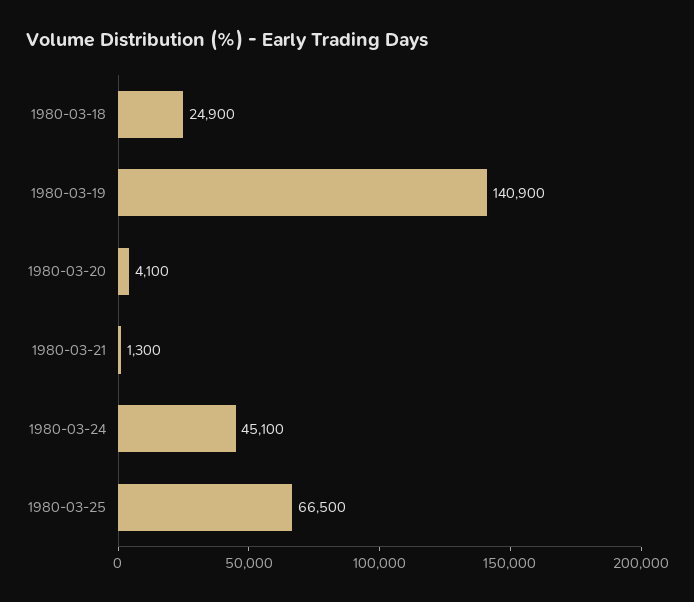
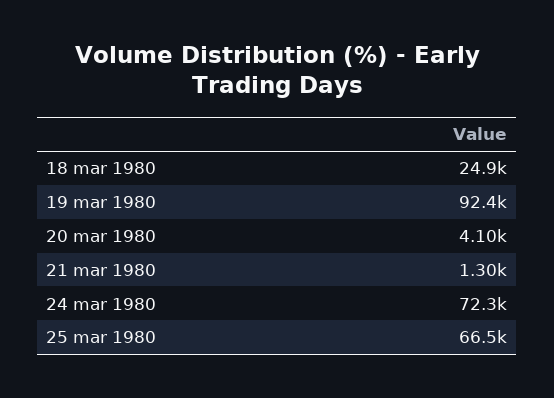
1980-03-19: 140900 -> 92400
1980-03-24: 45100 -> 72300

